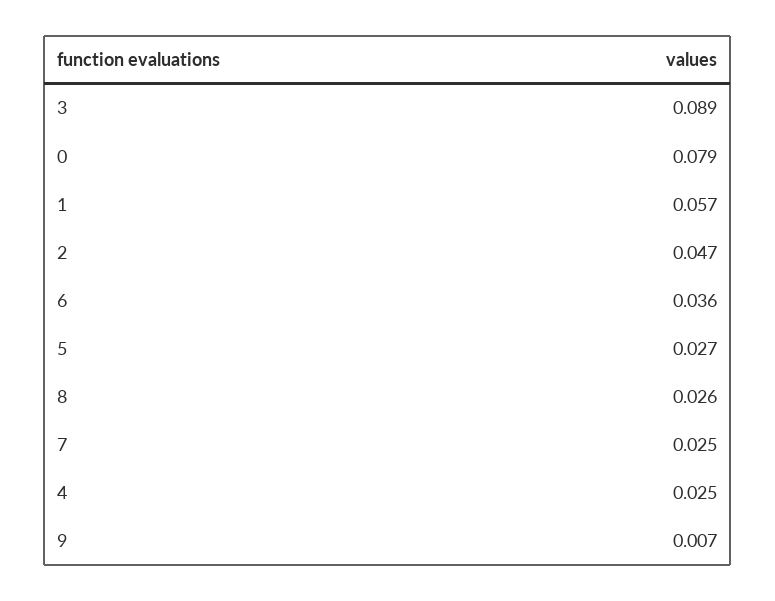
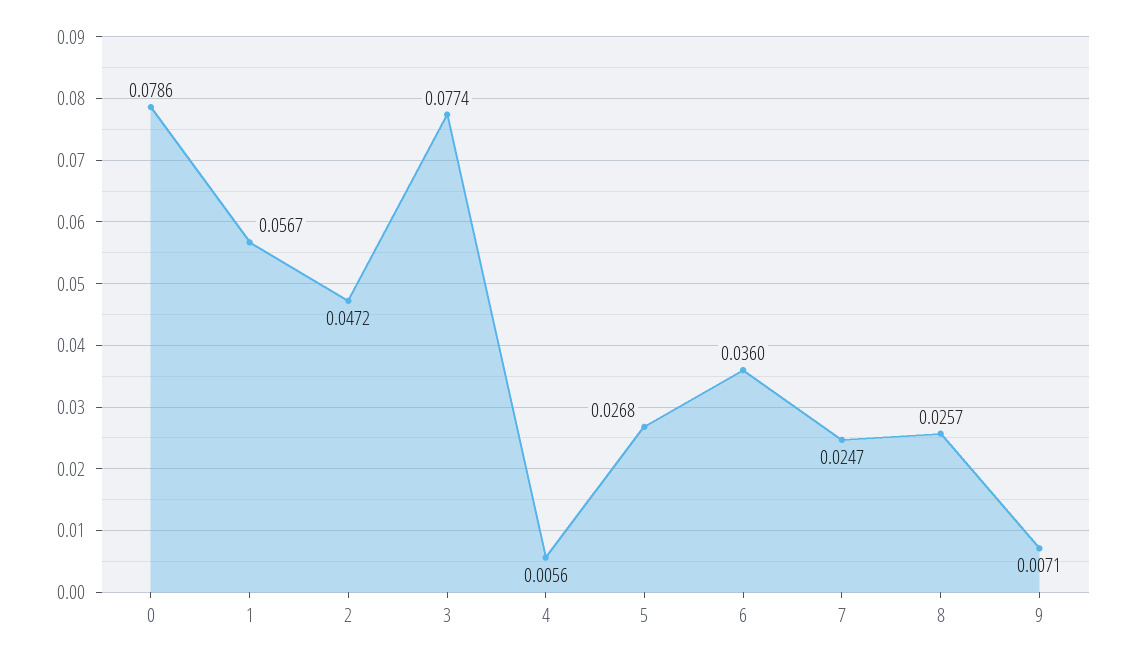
3: 0.089 -> 0.0774
4: 0.025 -> 0.0056

